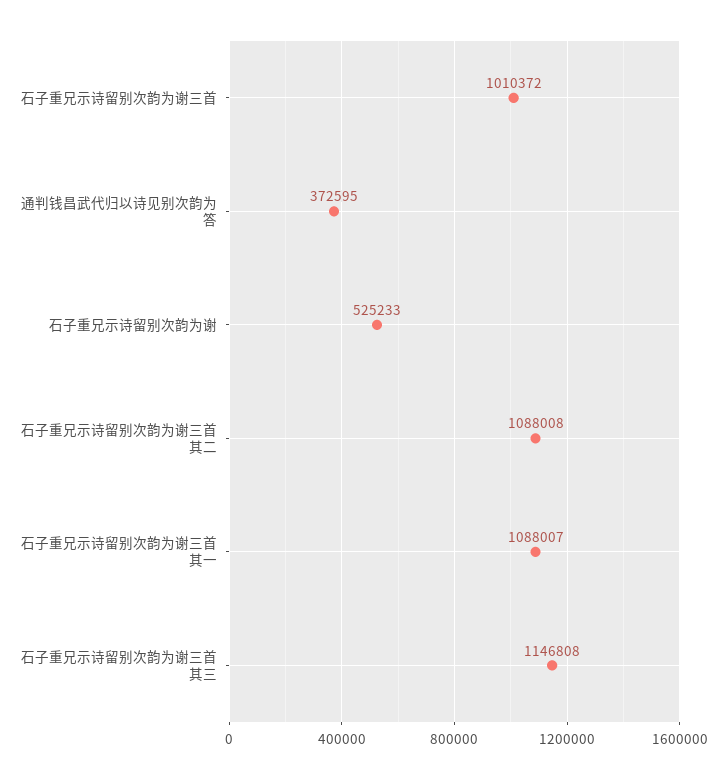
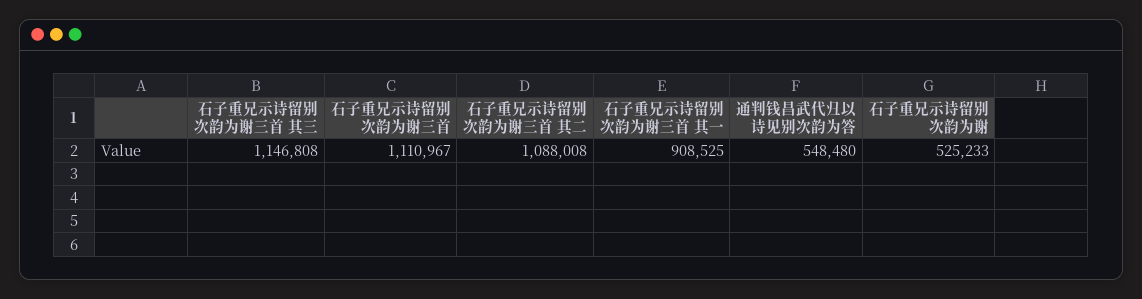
石子重兄示诗留别次韵为谢三首: 1010372 -> 1110967
通判钱昌武代归以诗见别次韵为答: 372595 -> 548480
石子重兄示诗留别次韵为谢三首 其一: 1088007 -> 908525

